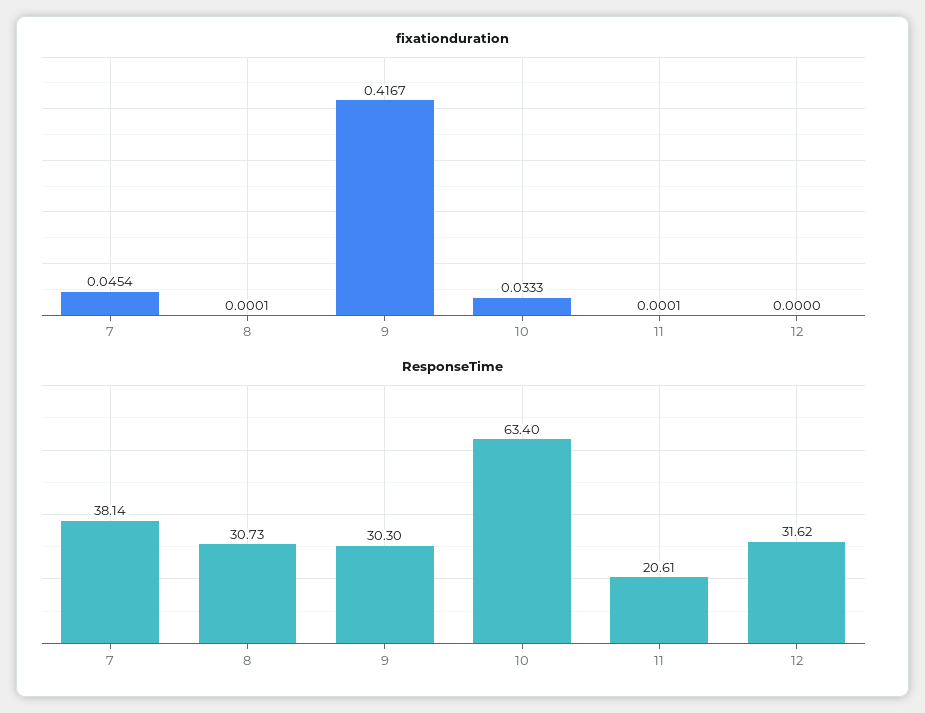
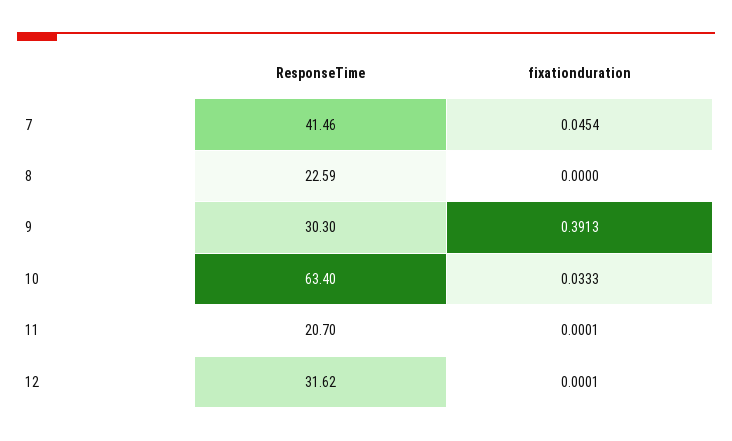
fixationduration, 8: 0.0001 -> 0
fixationduration, 9: 0.4167 -> 0.3913
fixationduration, 12: 0 -> 0.0001
ResponseTime, 7: 38.14 -> 41.46
ResponseTime, 8: 30.73 -> 22.59
ResponseTime, 11: 20.61 -> 20.7

